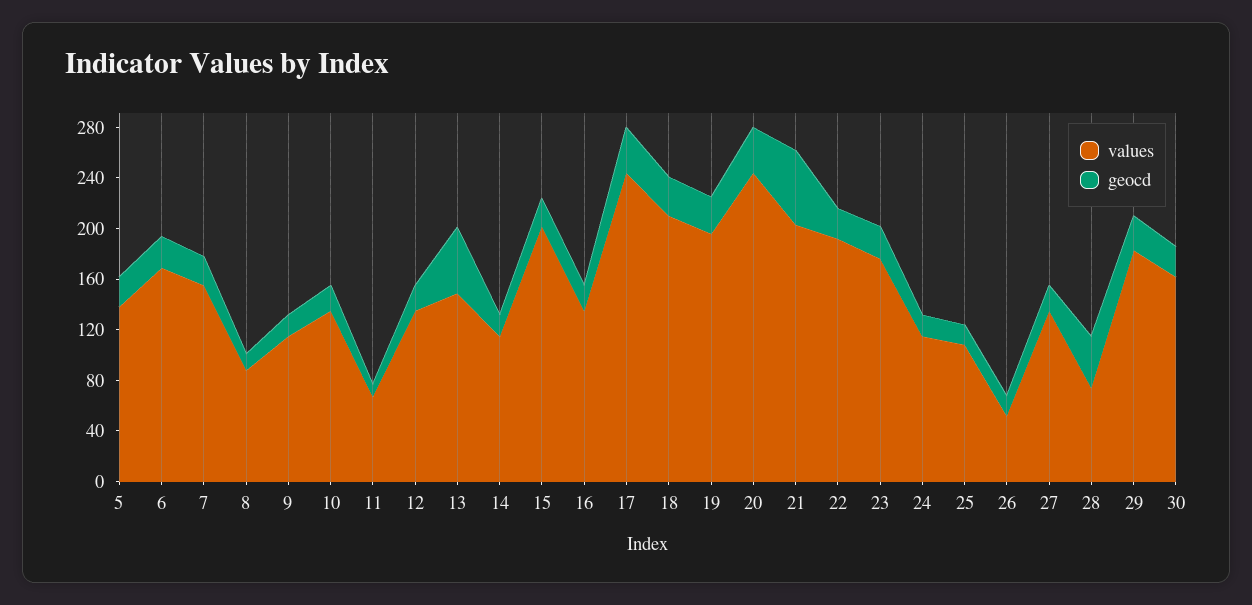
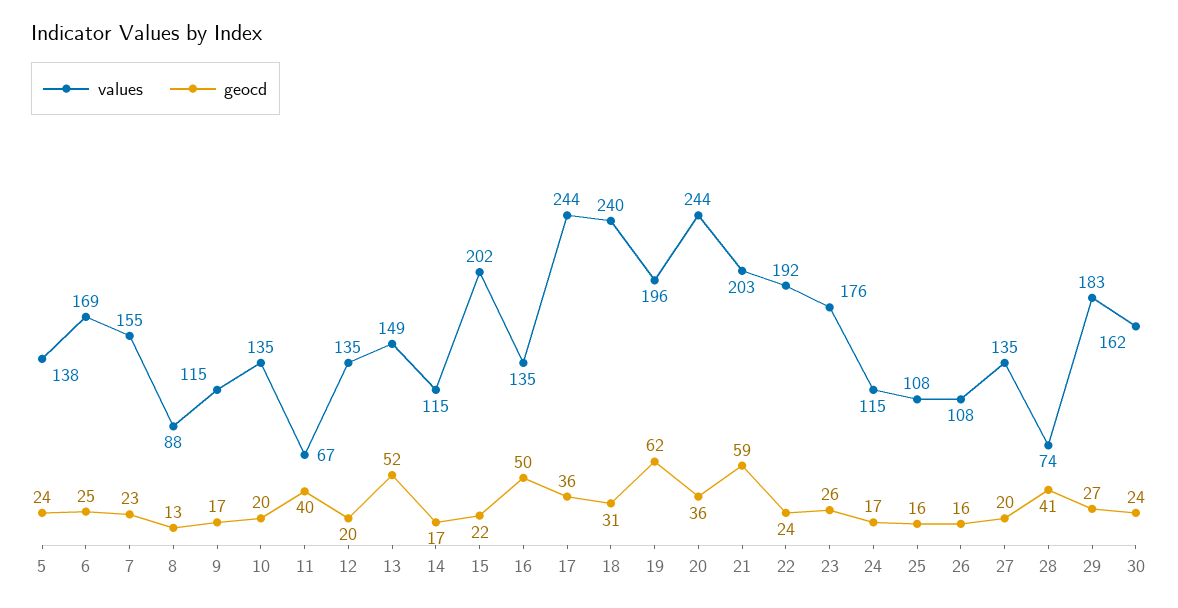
geocd, 11: 10 -> 40
geocd, 16: 20 -> 50
values, 18: 210 -> 240
geocd, 19: 30 -> 62
values, 26: 50 -> 108

